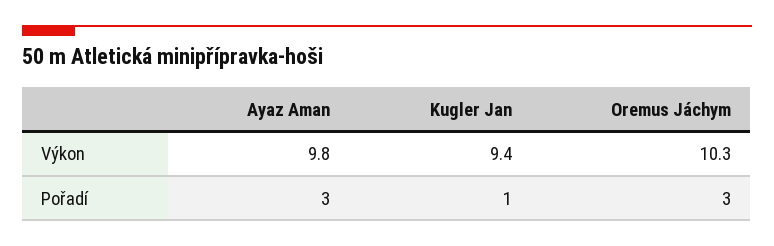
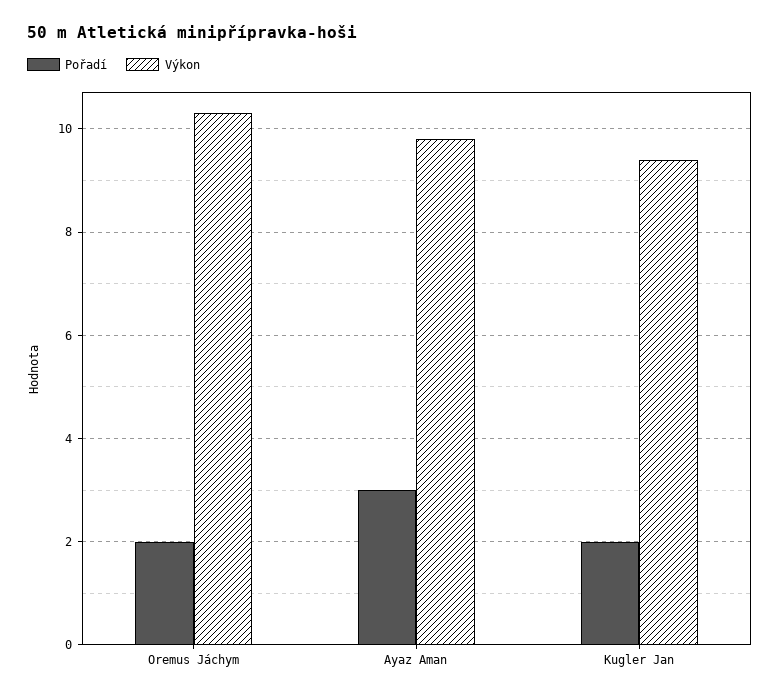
Pořadí, Kugler Jan: 1 -> 2
Pořadí, Oremus Jáchym: 3 -> 2

